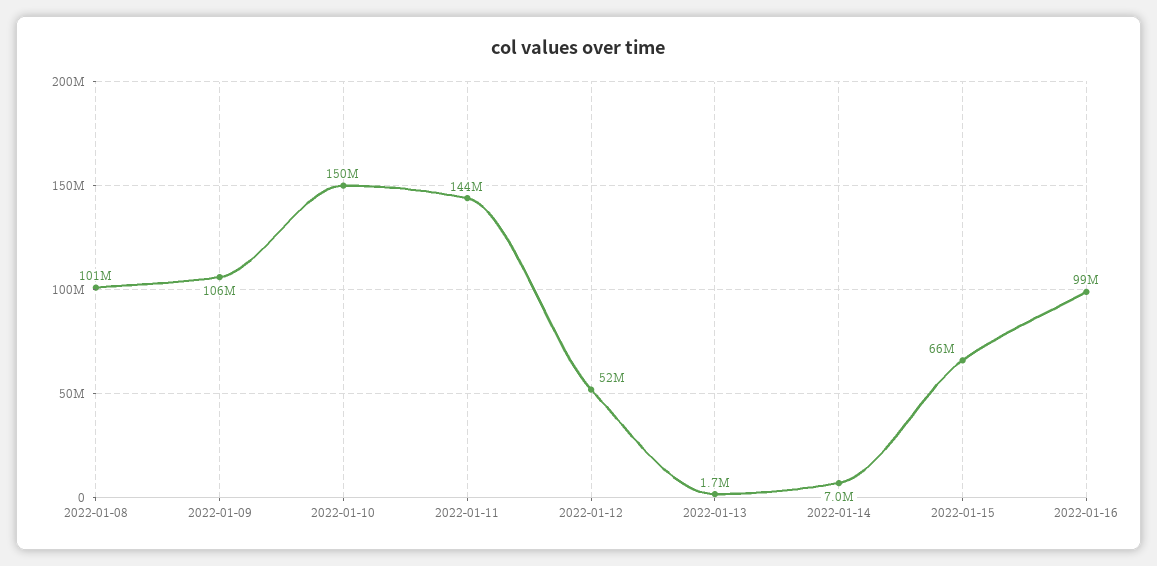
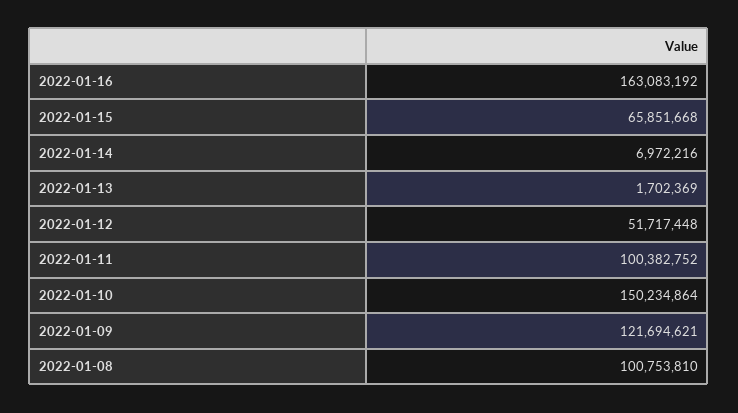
2022-01-09: 106000000 -> 121694621
2022-01-11: 144000000 -> 100382752
2022-01-16: 99000000 -> 163083192

